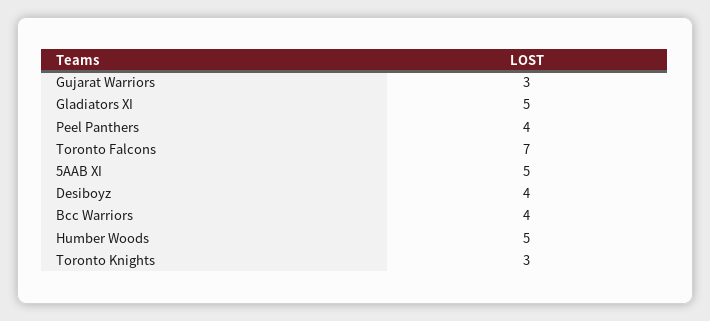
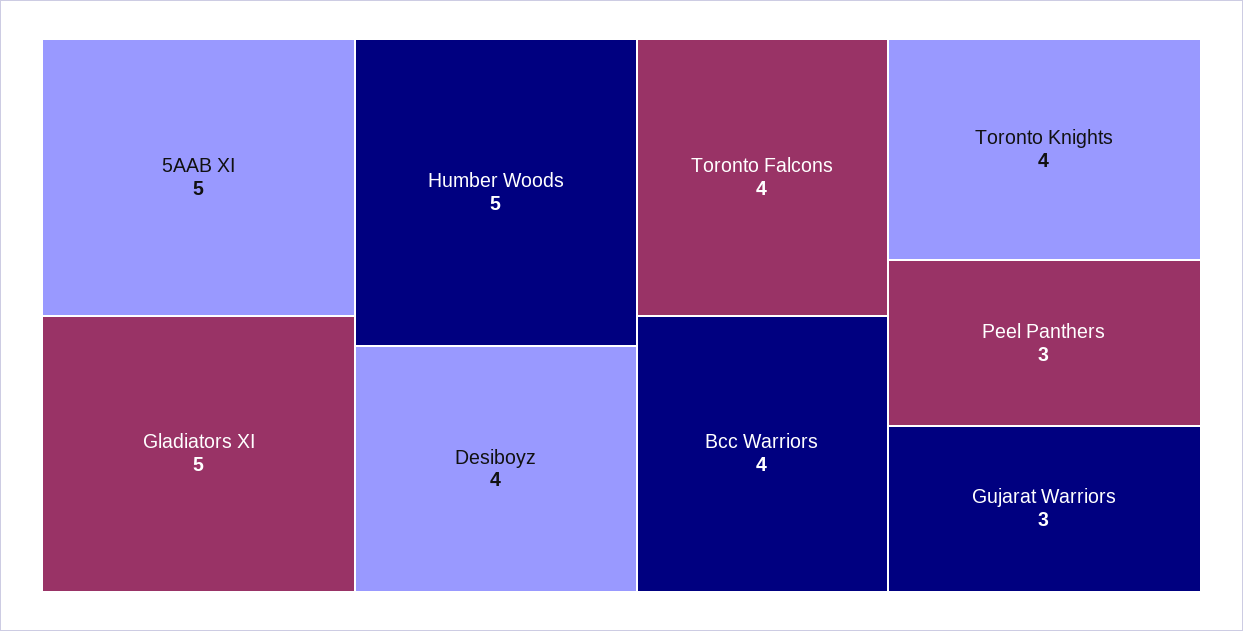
Peel Panthers: 4 -> 3
Toronto Falcons: 7 -> 4
Toronto Knights: 3 -> 4

